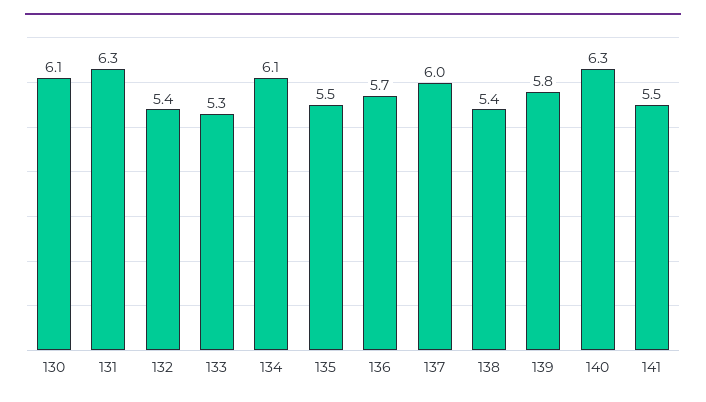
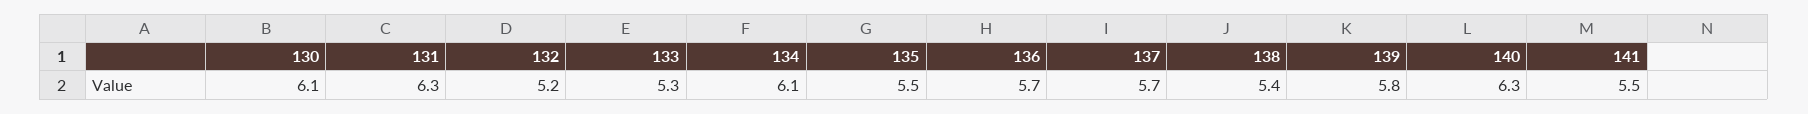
132: 5.4 -> 5.2
137: 6 -> 5.7

